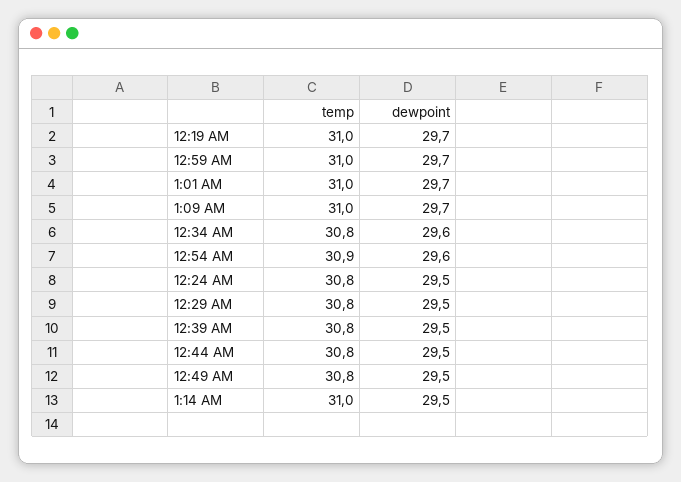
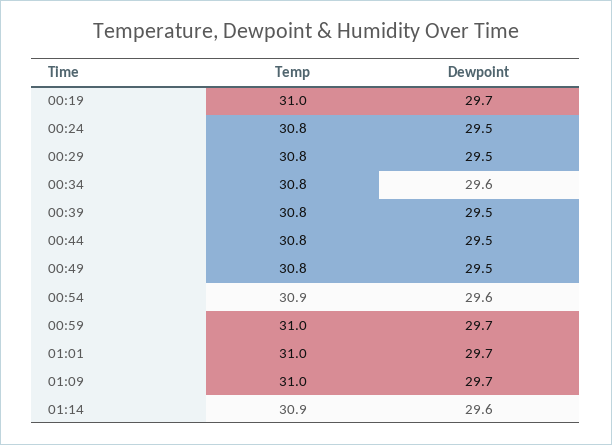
temp, 1:14 AM: 31 -> 30.9
dewpoint, 1:14 AM: 29.5 -> 29.6

